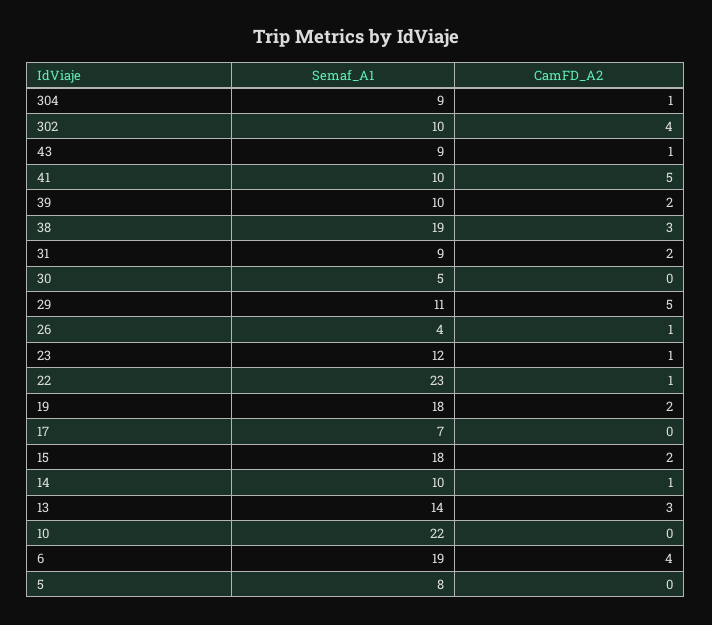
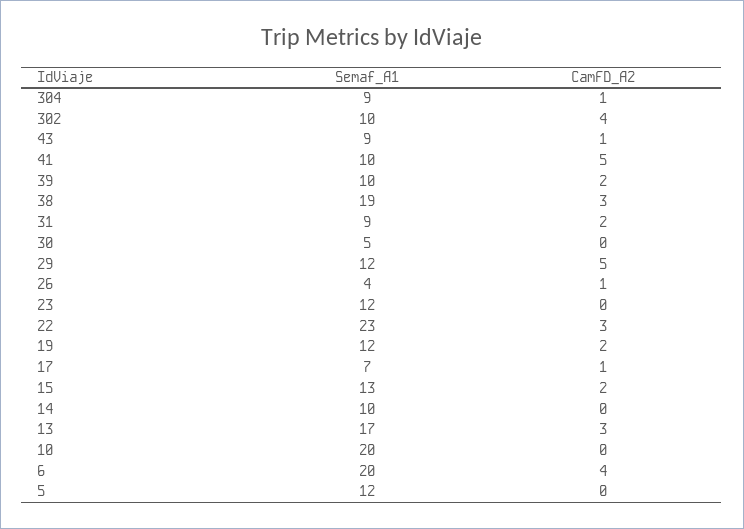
Semaf_A1, 29: 11 -> 12
CamFD_A2, 23: 1 -> 0
CamFD_A2, 22: 1 -> 3
Semaf_A1, 19: 18 -> 12
CamFD_A2, 17: 0 -> 1
Semaf_A1, 15: 18 -> 13
CamFD_A2, 14: 1 -> 0
Semaf_A1, 13: 14 -> 17
Semaf_A1, 10: 22 -> 20
Semaf_A1, 6: 19 -> 20
Semaf_A1, 5: 8 -> 12

